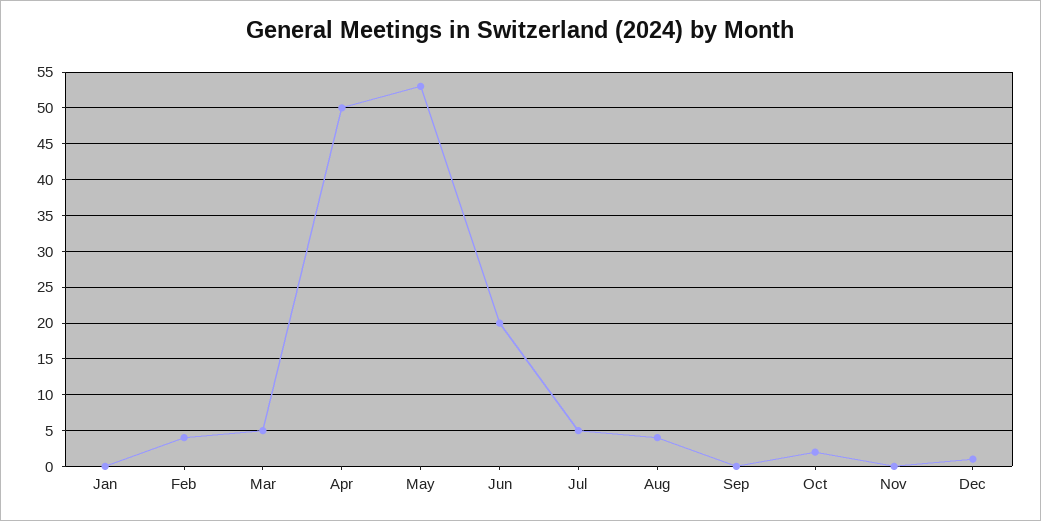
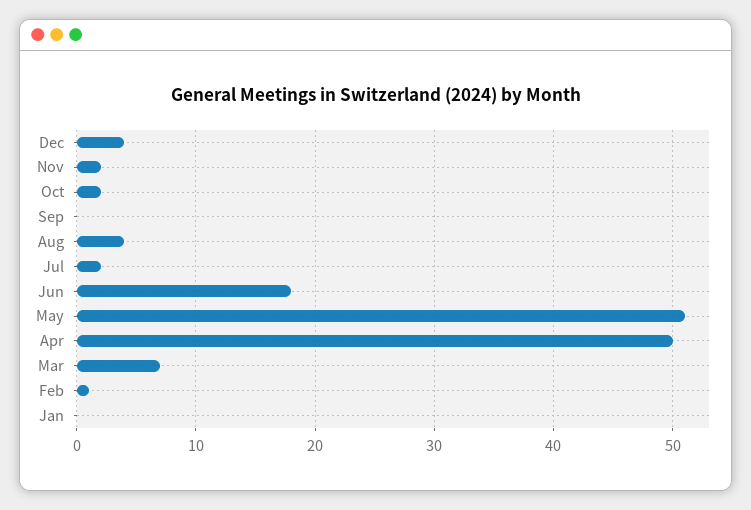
Feb: 4 -> 1
Mar: 5 -> 7
May: 53 -> 51
Jun: 20 -> 18
Jul: 5 -> 2
Nov: 0 -> 2
Dec: 1 -> 4

